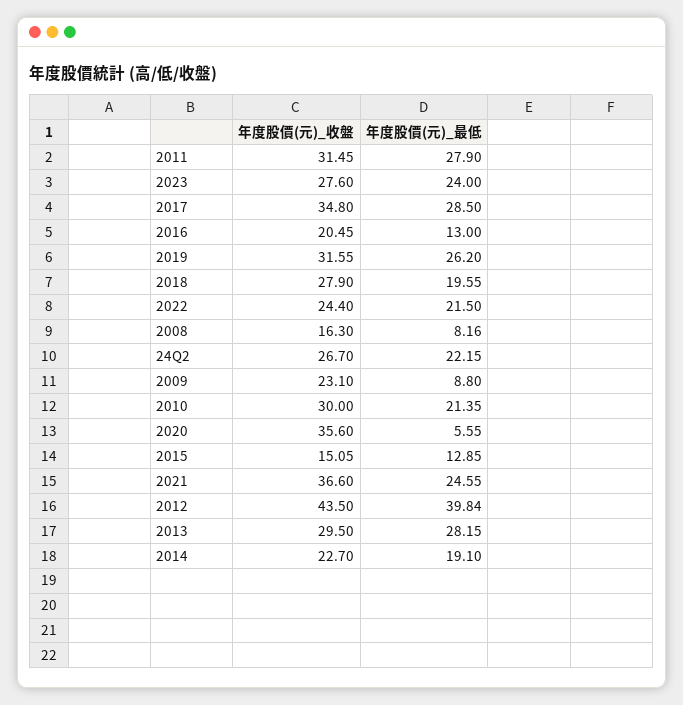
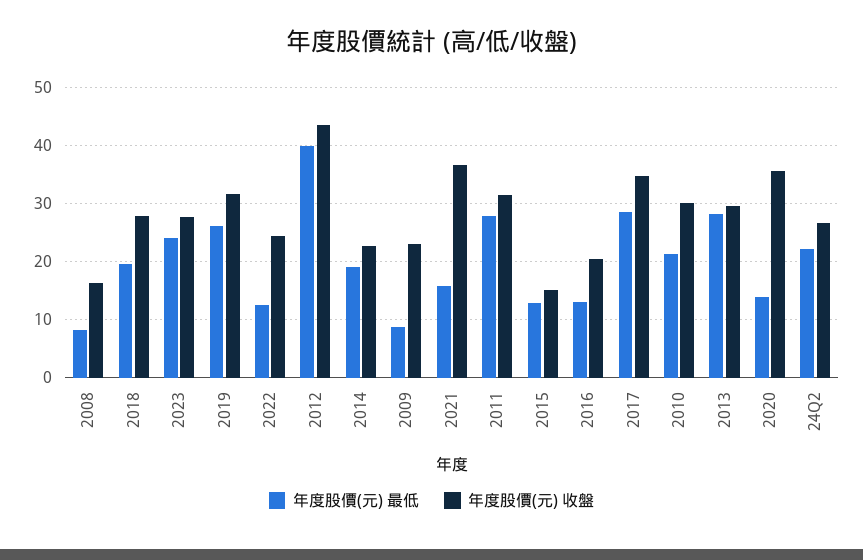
年度股價(元)_最低, 2022: 21.5 -> 12
年度股價(元)_最低, 2020: 5.55 -> 14
年度股價(元)_最低, 2021: 24.55 -> 16

